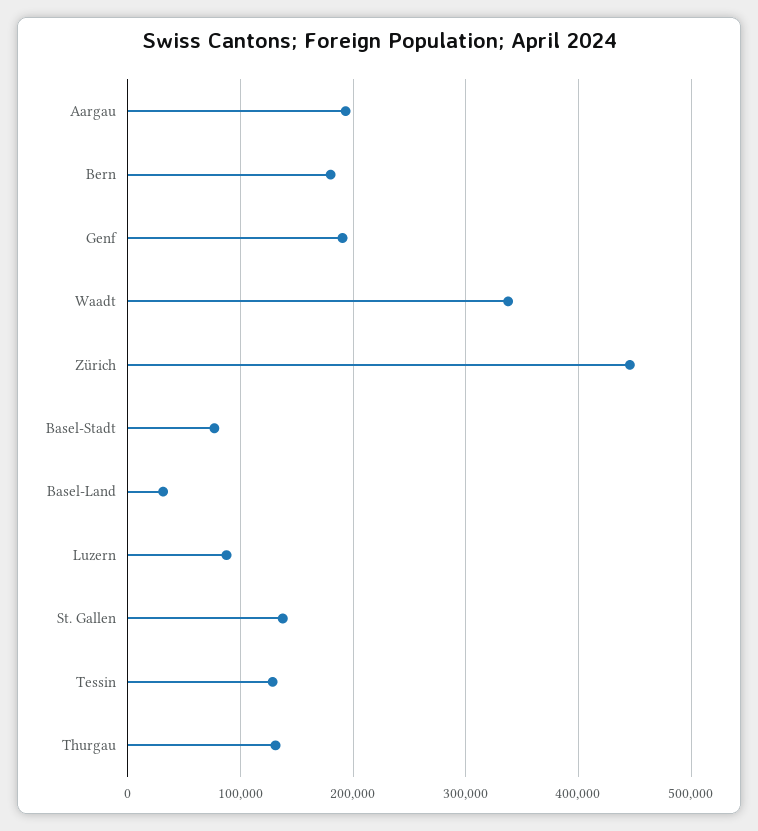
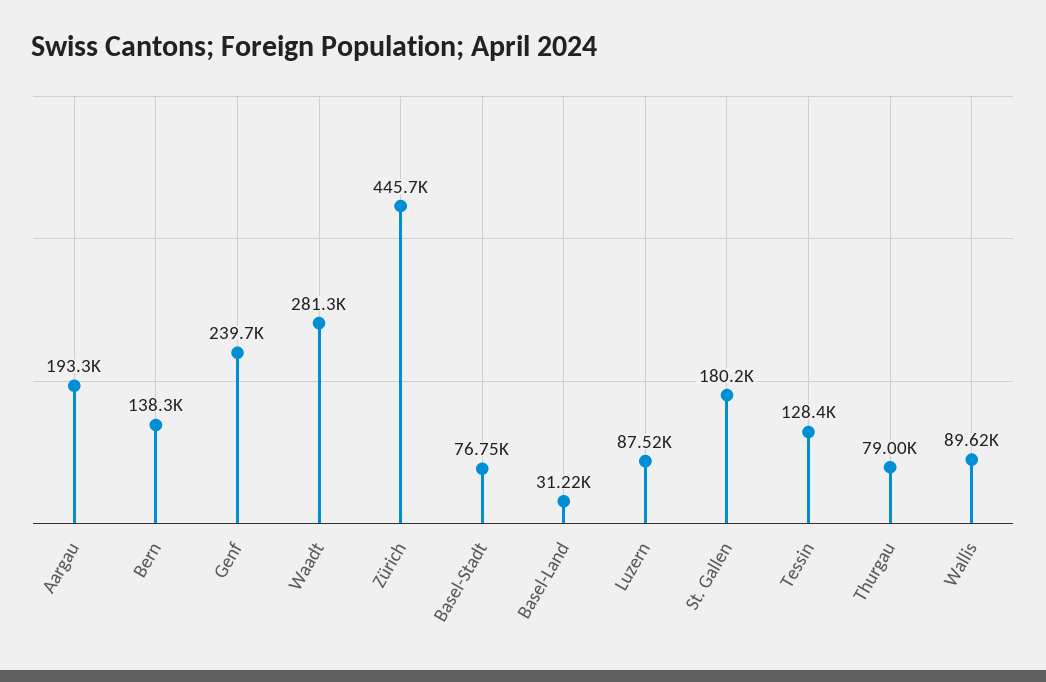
Bern: 180000 -> 138300
Genf: 190000 -> 239700
Waadt: 340000 -> 281300
St. Gallen: 140000 -> 180200
Thurgau: 130000 -> 79000
Wallis: none -> 89620

